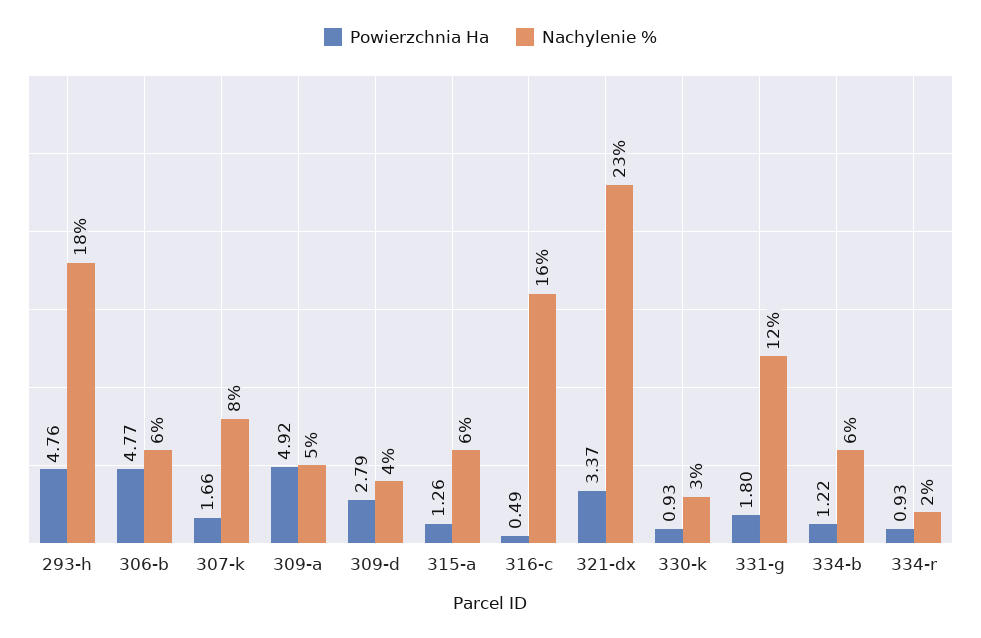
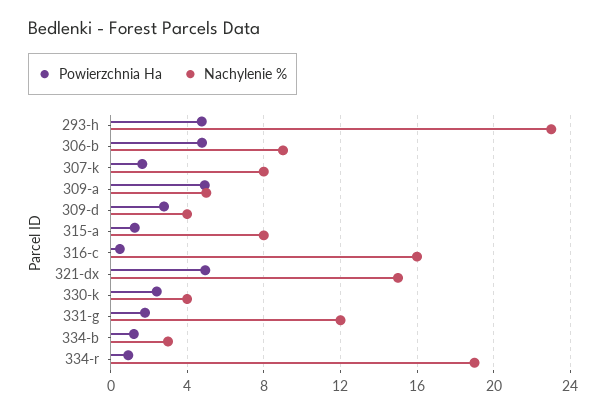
Nachylenie %, 293-h: 18 -> 23
Nachylenie %, 306-b: 6 -> 9
Nachylenie %, 315-a: 6 -> 8
Powierzchnia Ha, 321-dx: 3.37 -> 5
Nachylenie %, 321-dx: 23 -> 15
Powierzchnia Ha, 330-k: 0.93 -> 2.5
Nachylenie %, 330-k: 3 -> 4
Nachylenie %, 334-b: 6 -> 3
Nachylenie %, 334-r: 2 -> 19

